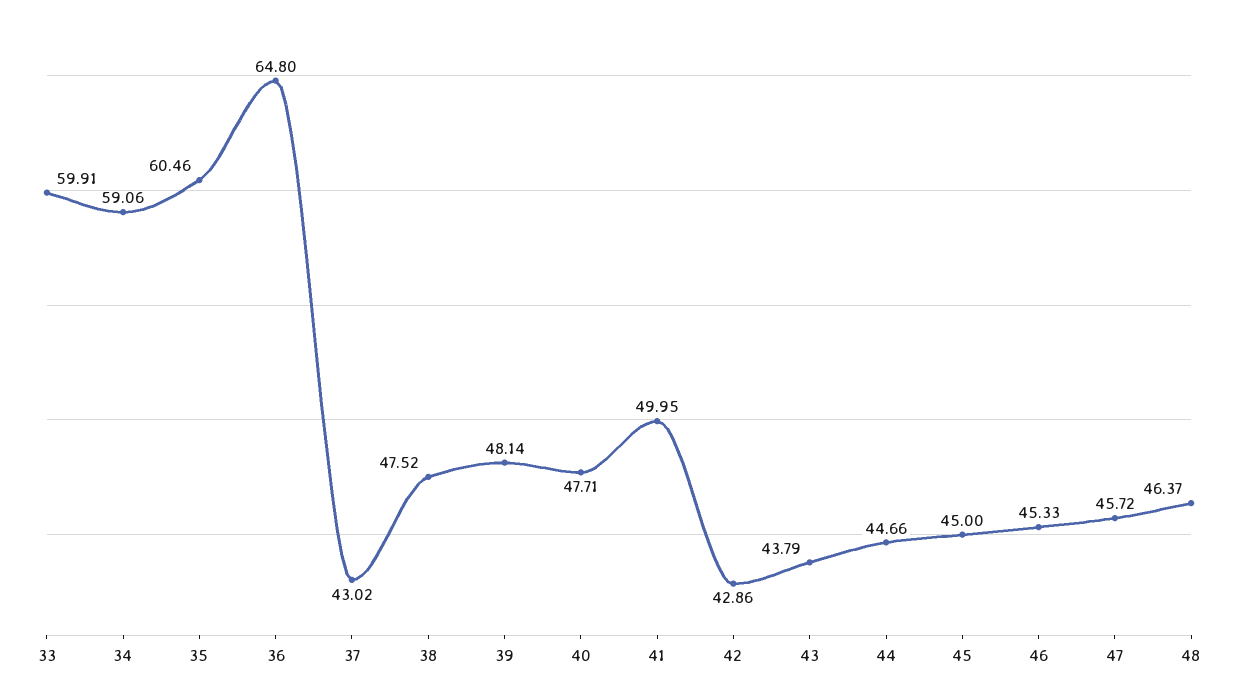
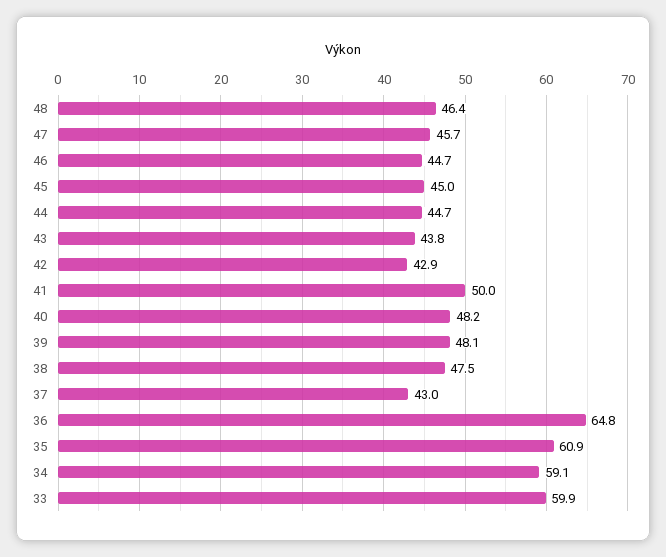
35: 60.46 -> 60.9
40: 47.71 -> 48.2
46: 45.33 -> 44.7

